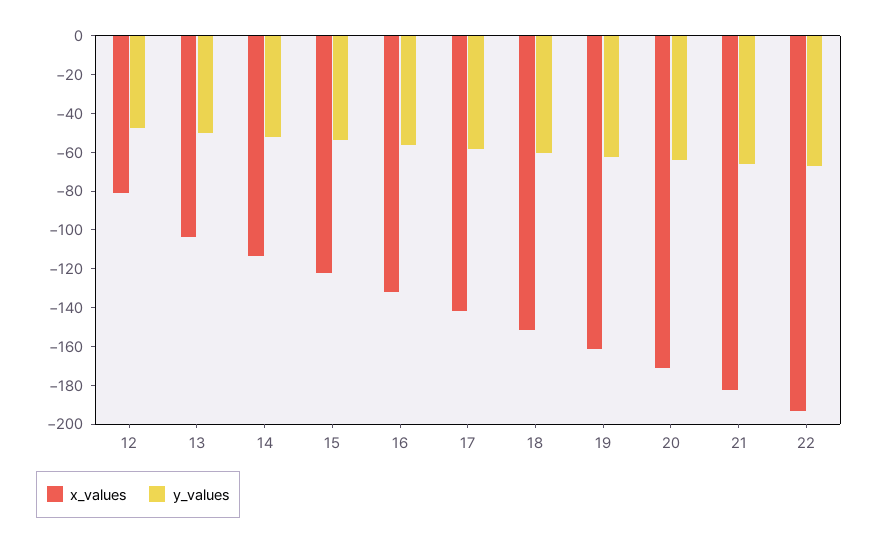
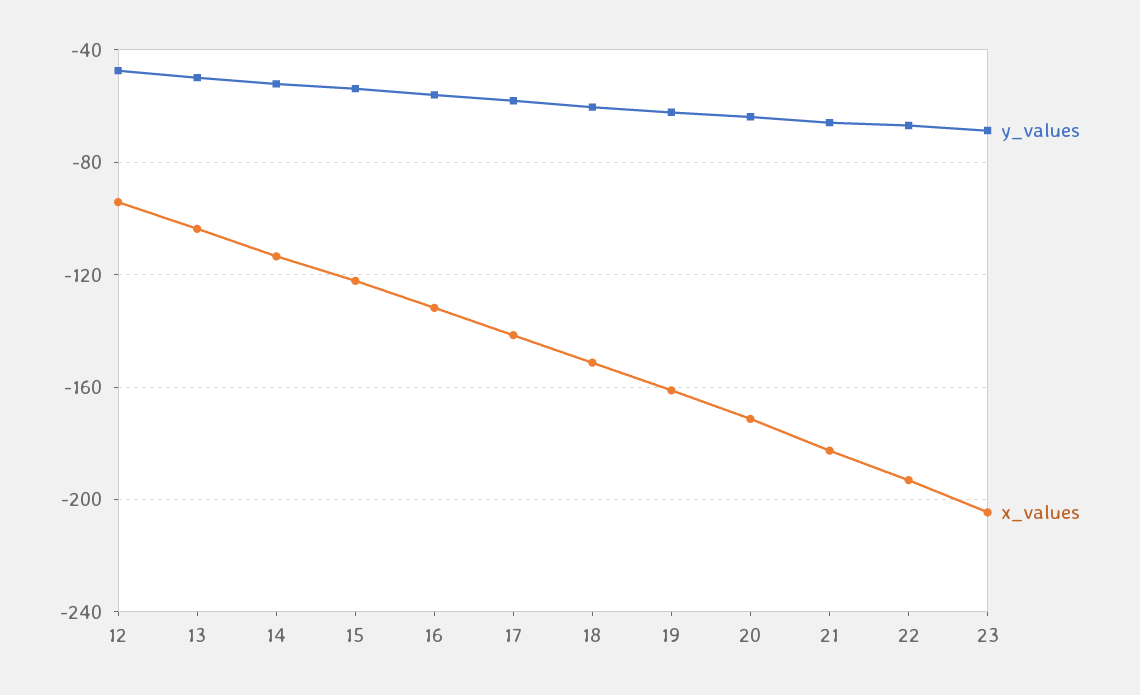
x_values, 12: -80 -> -95
y_values, 23: none -> -70
x_values, 23: none -> -205

